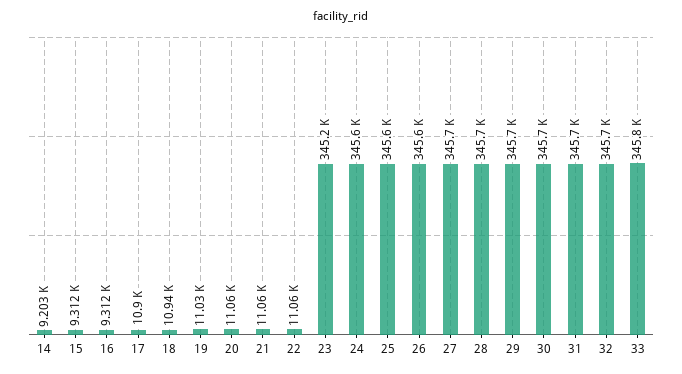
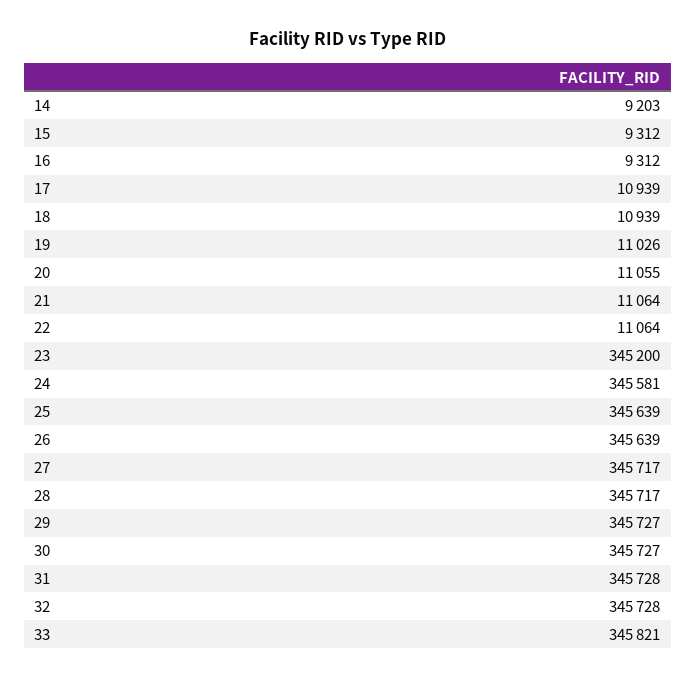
17: 10900 -> 10939

